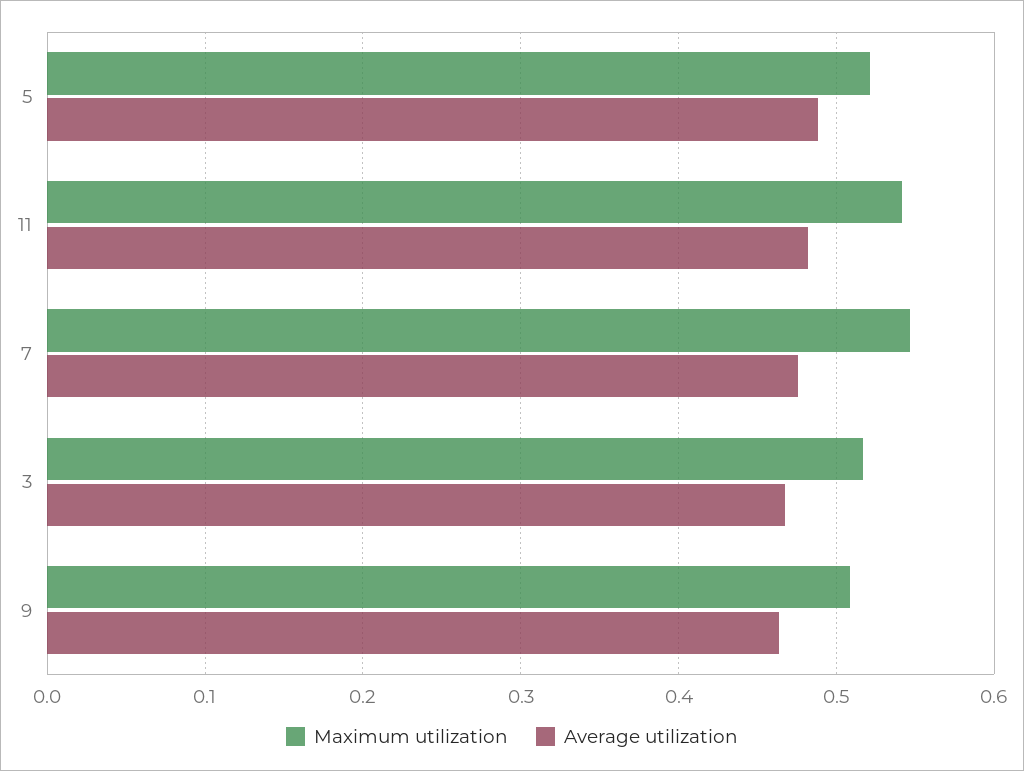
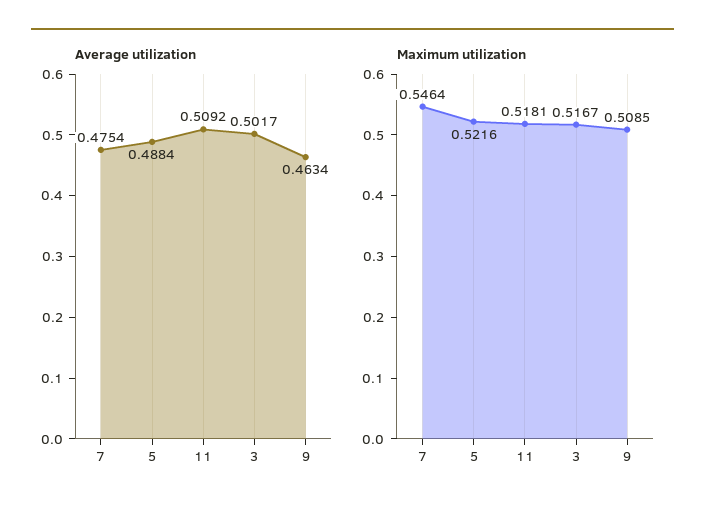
Maximum utilization, 11: 0.54 -> 0.5181
Average utilization, 11: 0.48 -> 0.5092
Average utilization, 3: 0.47 -> 0.5017

